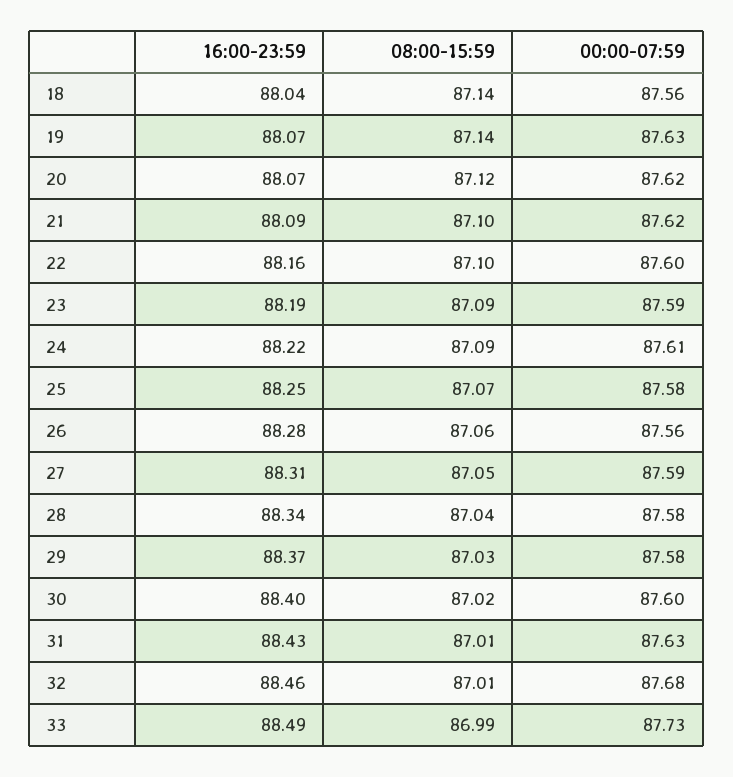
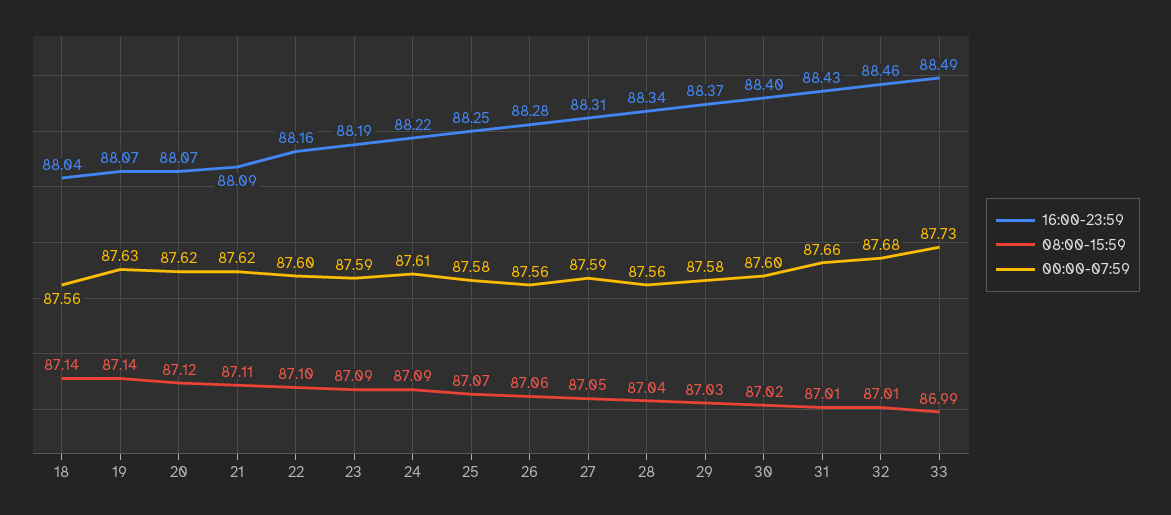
08:00-15:59, 21: 87.1 -> 87.11
00:00-07:59, 28: 87.58 -> 87.56
00:00-07:59, 31: 87.63 -> 87.66

